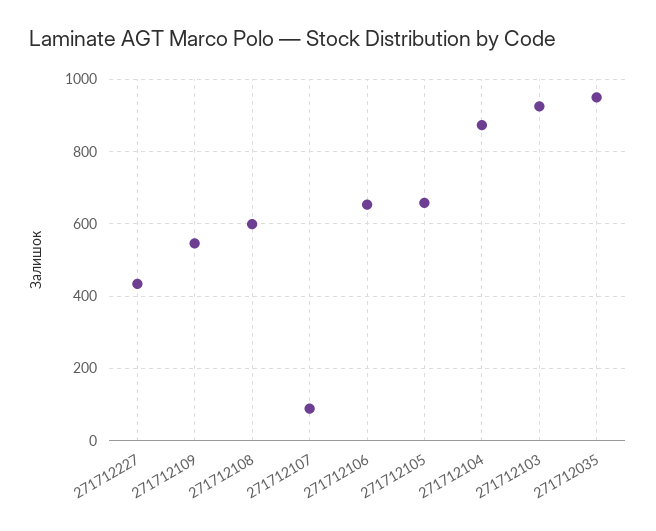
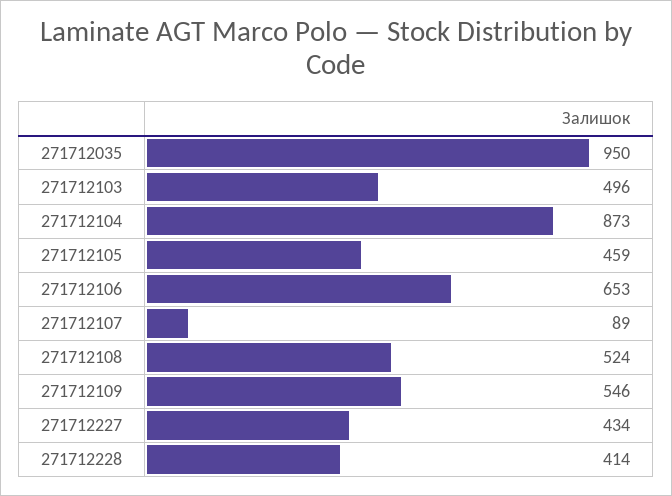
271712108: 600 -> 524
271712105: 660 -> 459
271712103: 920 -> 496
271712228: none -> 414

